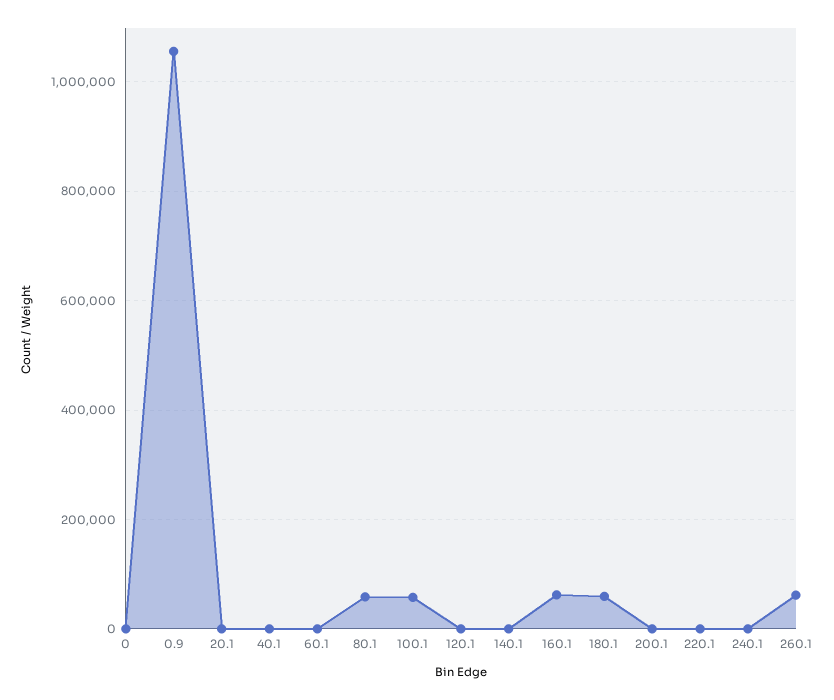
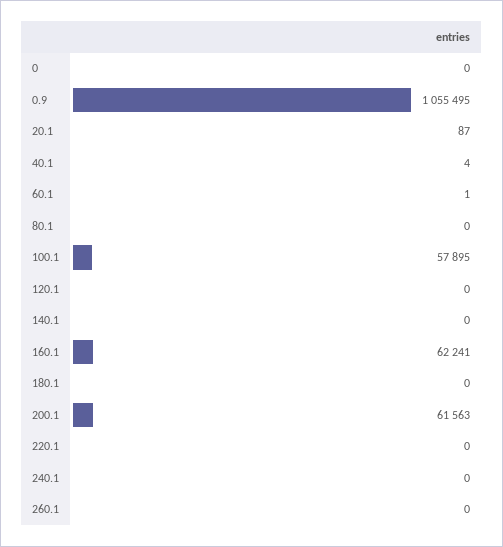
80.1: 60000 -> 0
180.1: 60000 -> 0
200.1: 0 -> 61563
260.1: 60000 -> 0

